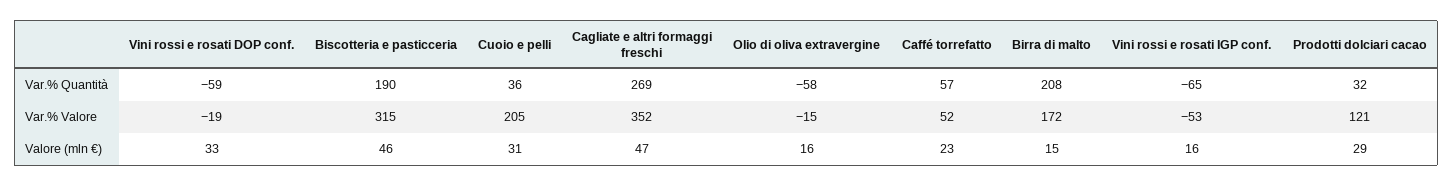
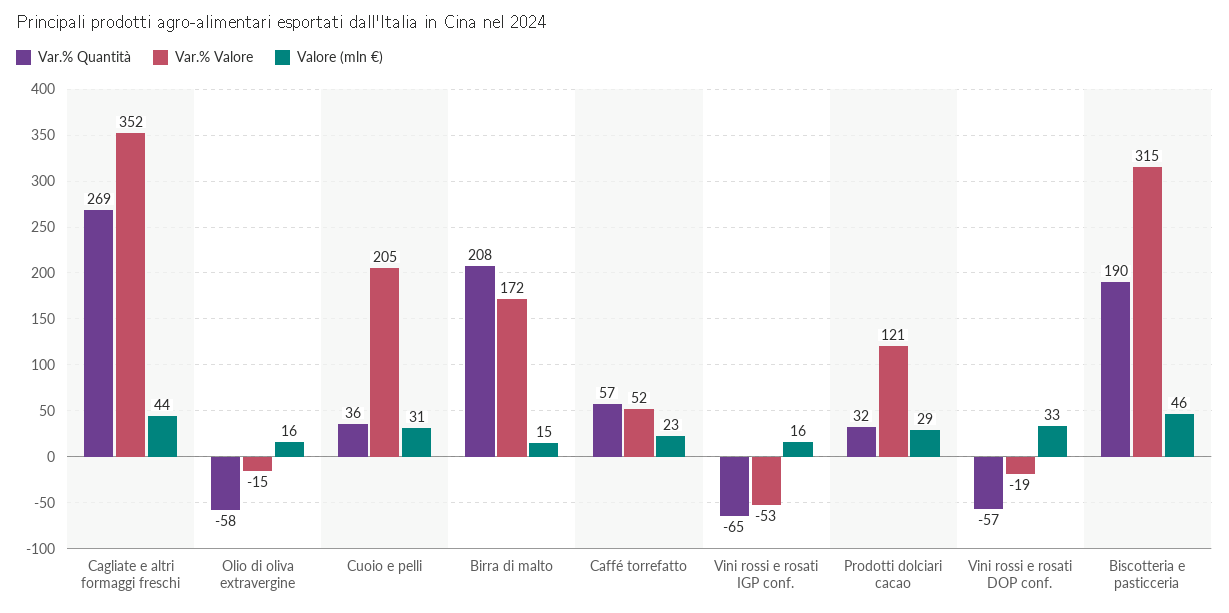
Var.% Quantità, Vini rossi e rosati DOP conf.: -59 -> -57
Valore (mln €), Cagliate e altri formaggi freschi: 47 -> 44

